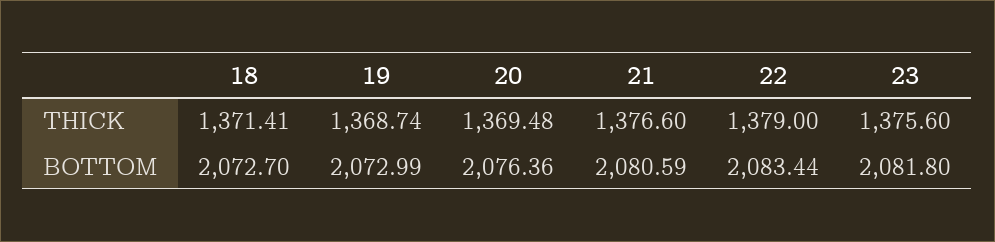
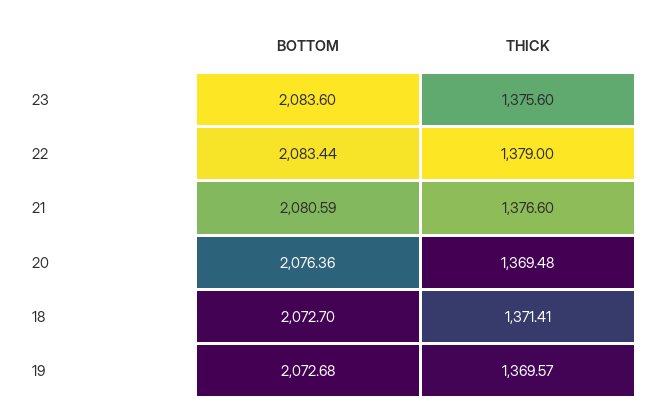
19, THICK: 1368.74 -> 1369.57
19, BOTTOM: 2072.99 -> 2072.68
23, BOTTOM: 2081.8 -> 2083.6

